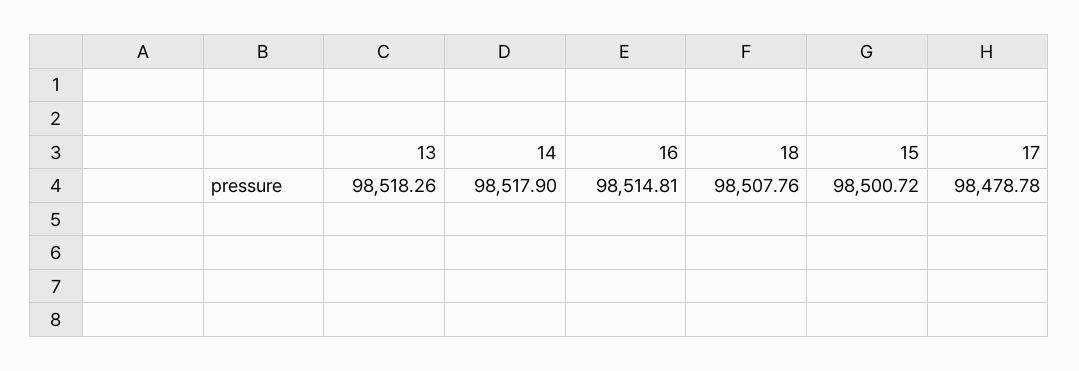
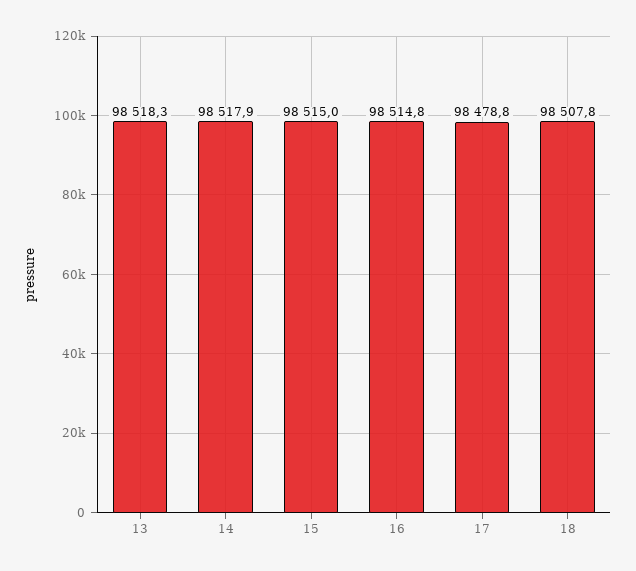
15: 98500.72 -> 98515

